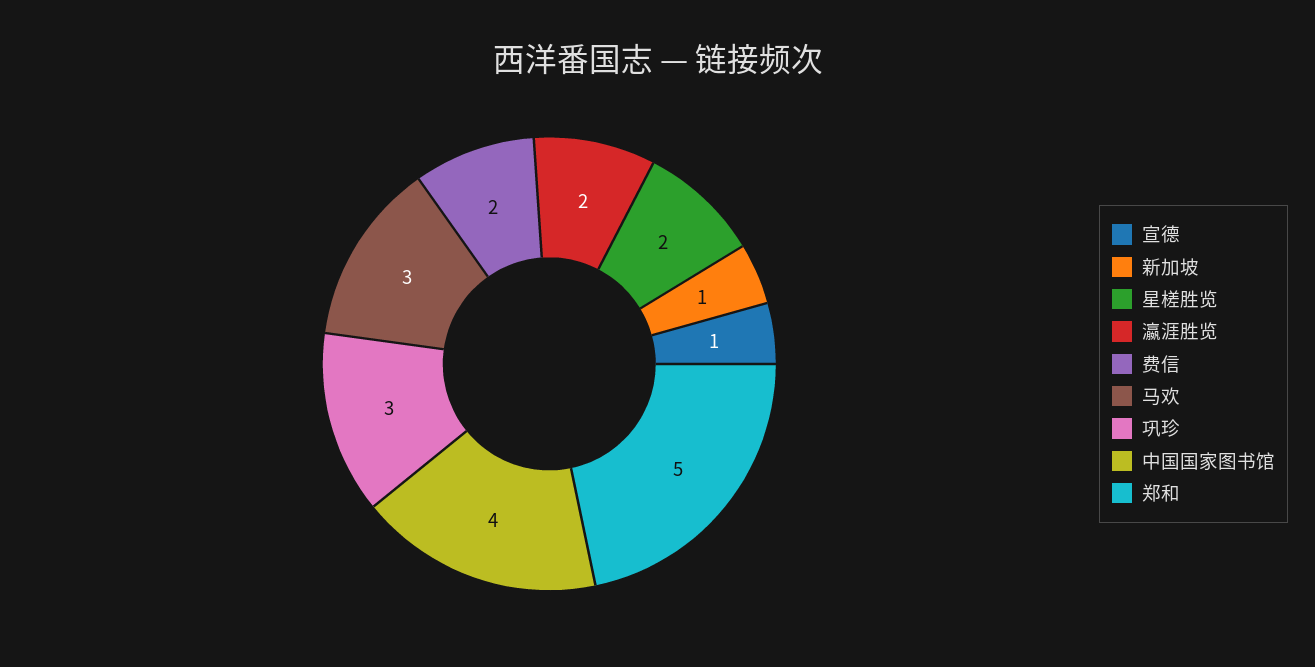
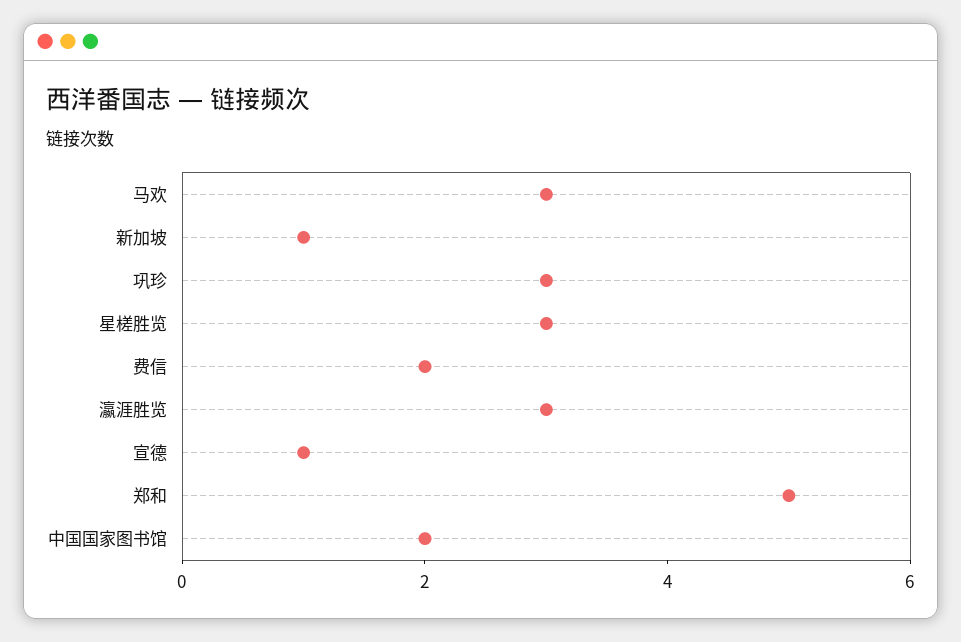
星槎胜览: 2 -> 3
瀛涯胜览: 2 -> 3
中国国家图书馆: 4 -> 2

